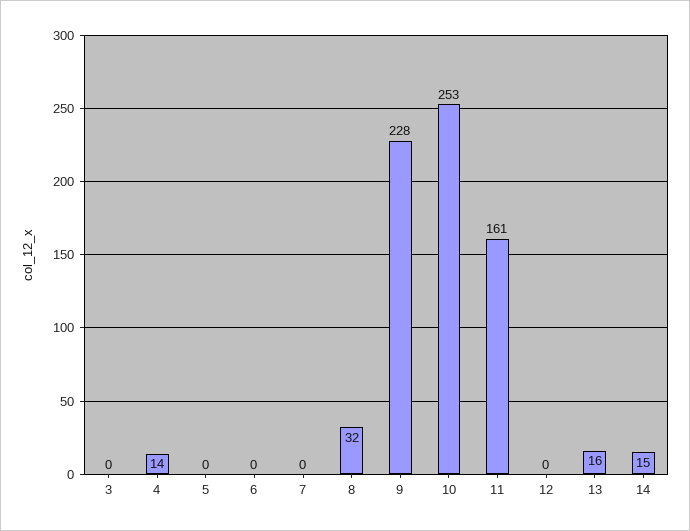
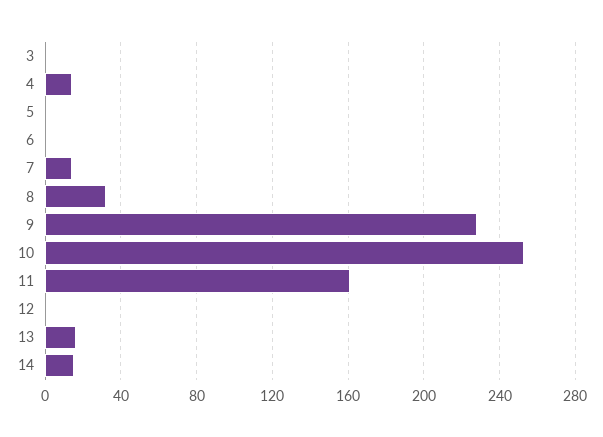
7: 0 -> 15

